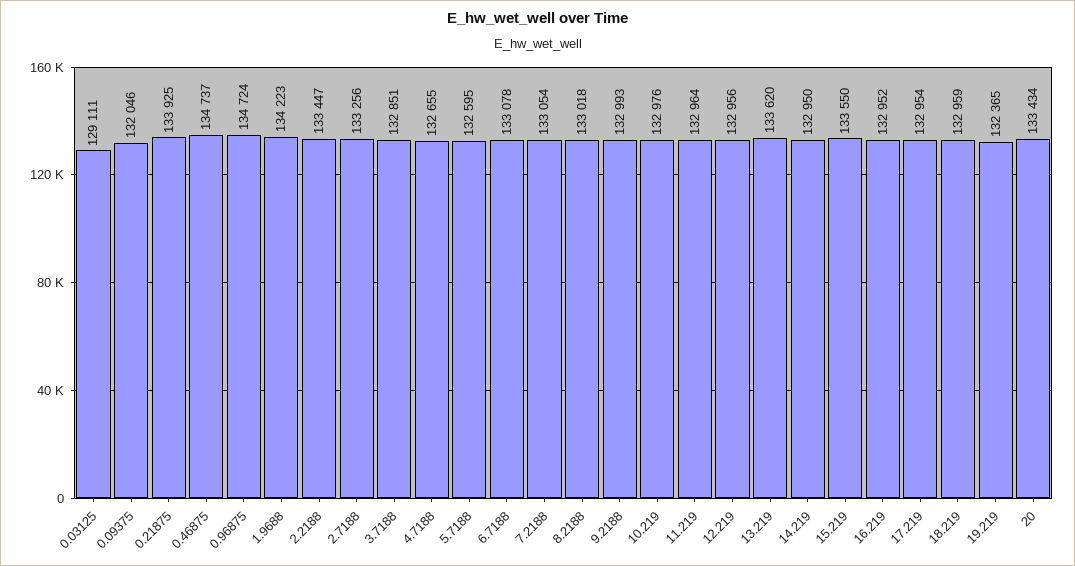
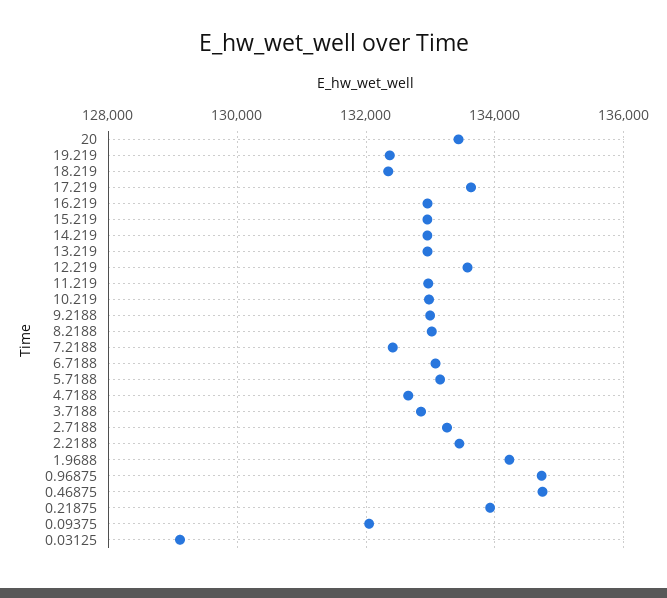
5.7188: 132595 -> 133200
7.2188: 133054 -> 132400
12.219: 132956 -> 133600
13.219: 133620 -> 133000
15.219: 133550 -> 133000
17.219: 132954 -> 133600
18.219: 132959 -> 132400

